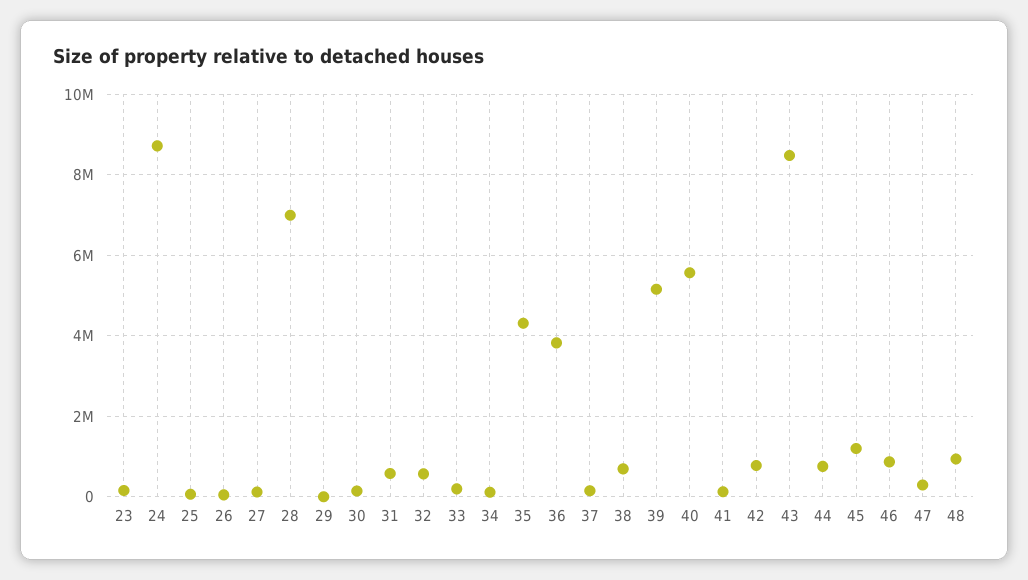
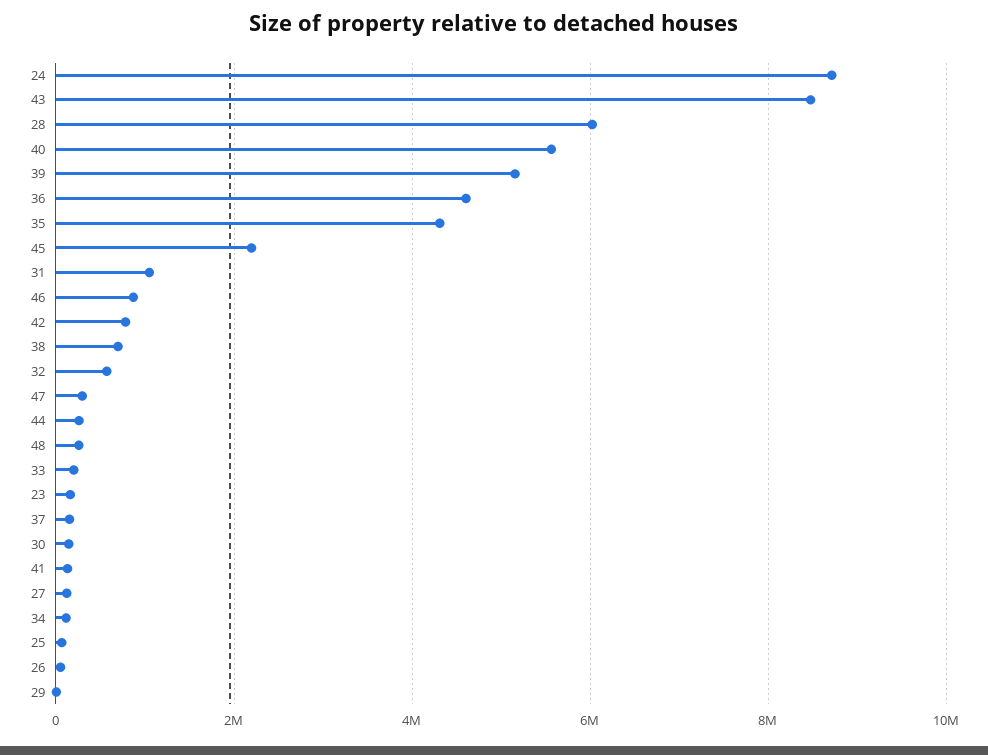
28: 7000000 -> 6000000
31: 600000 -> 1000000
36: 3800000 -> 4600000
44: 800000 -> 200000
45: 1200000 -> 2200000
48: 1000000 -> 200000

